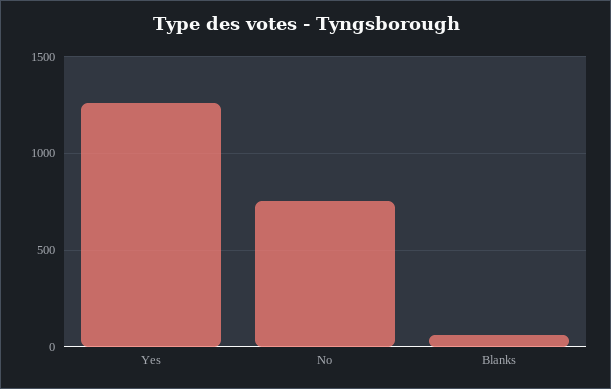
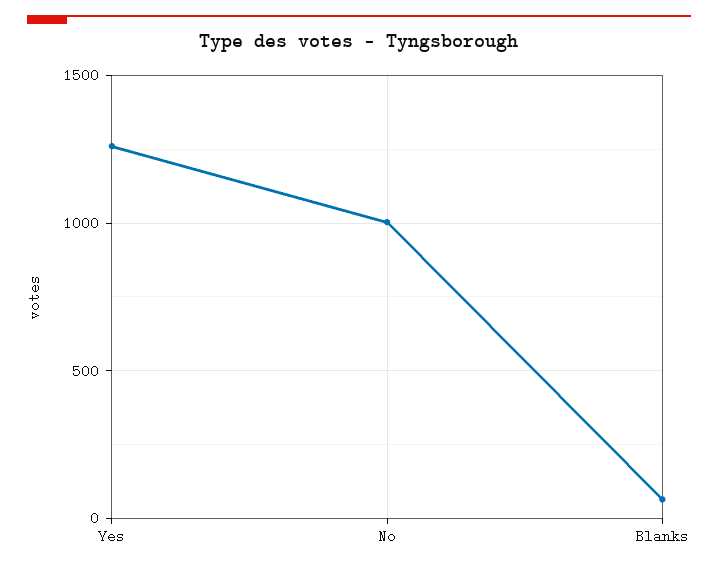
No: 750 -> 1000

